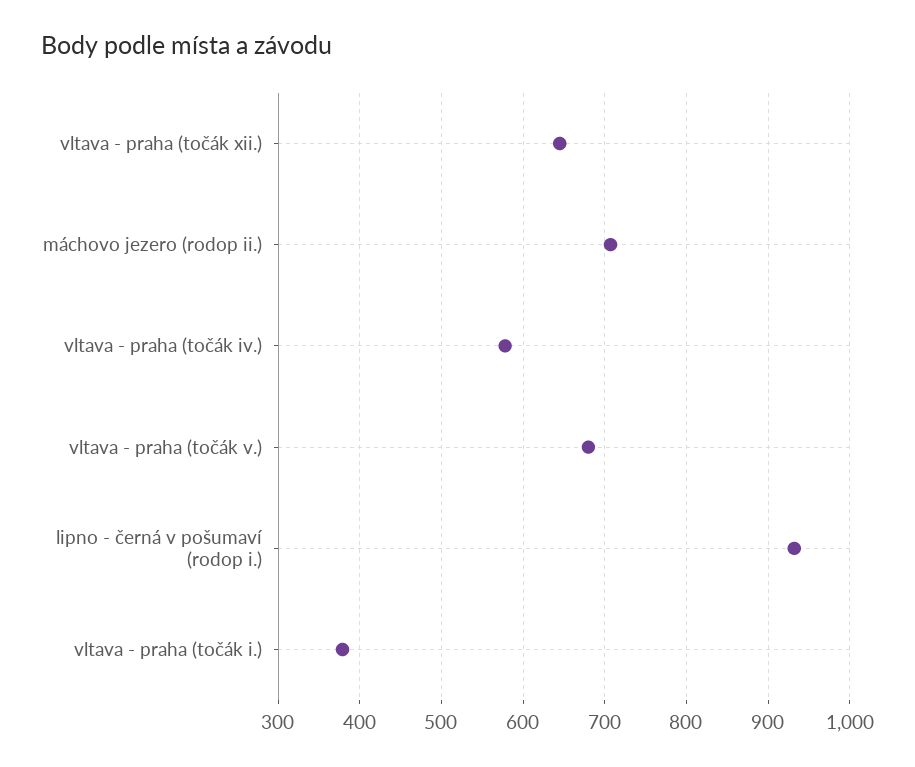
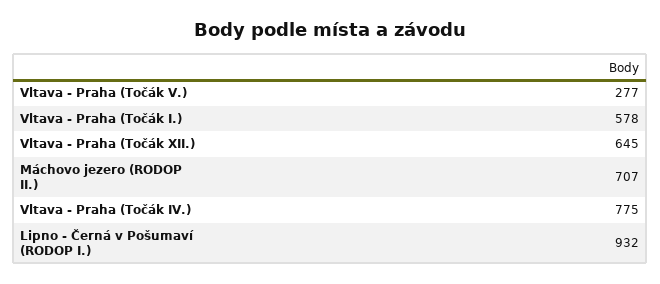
vltava - praha (točák iv.): 580 -> 775
vltava - praha (točák v.): 680 -> 277
vltava - praha (točák i.): 380 -> 578

